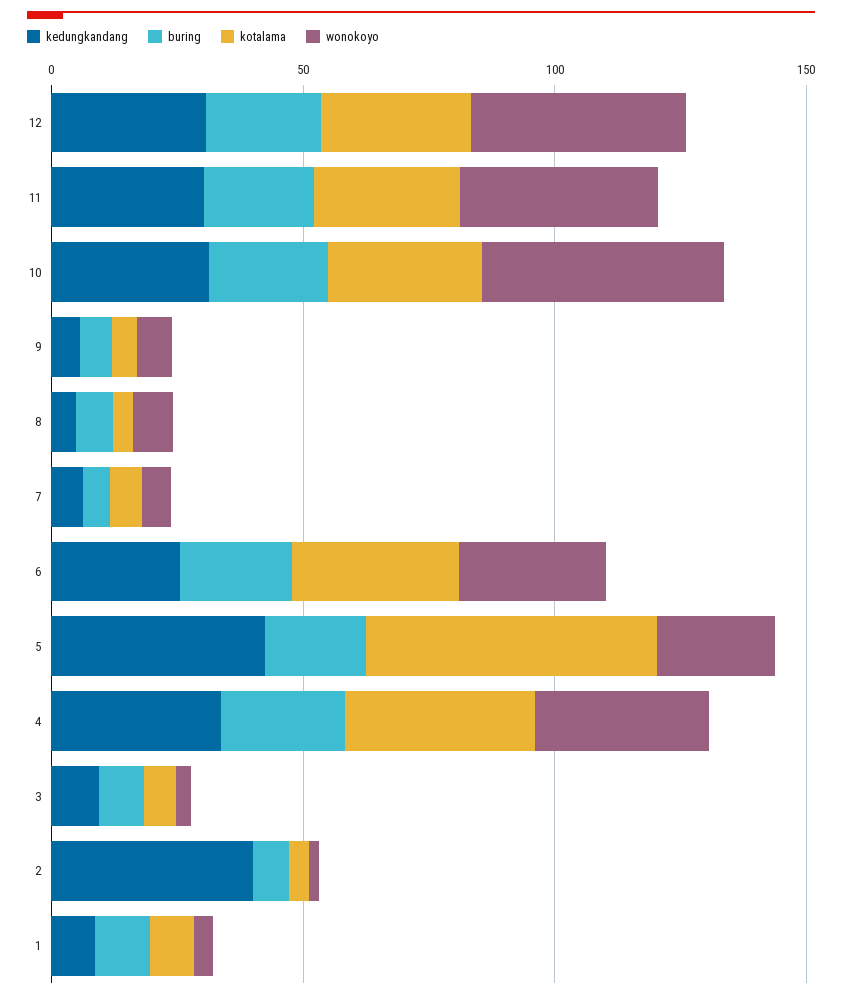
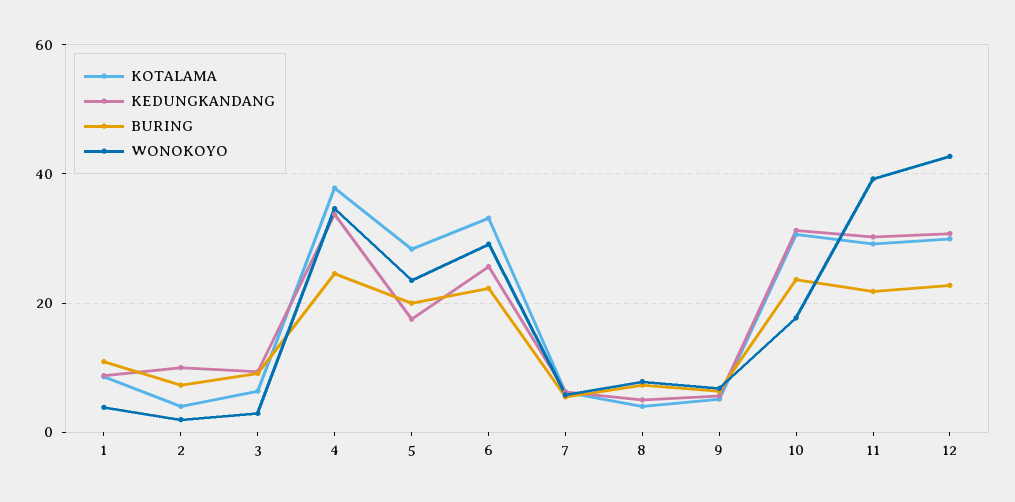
wonokoyo, 10: 50 -> 18
kedungkandang, 5: 40 -> 18
kotalama, 5: 60 -> 28
kedungkandang, 2: 40 -> 10

